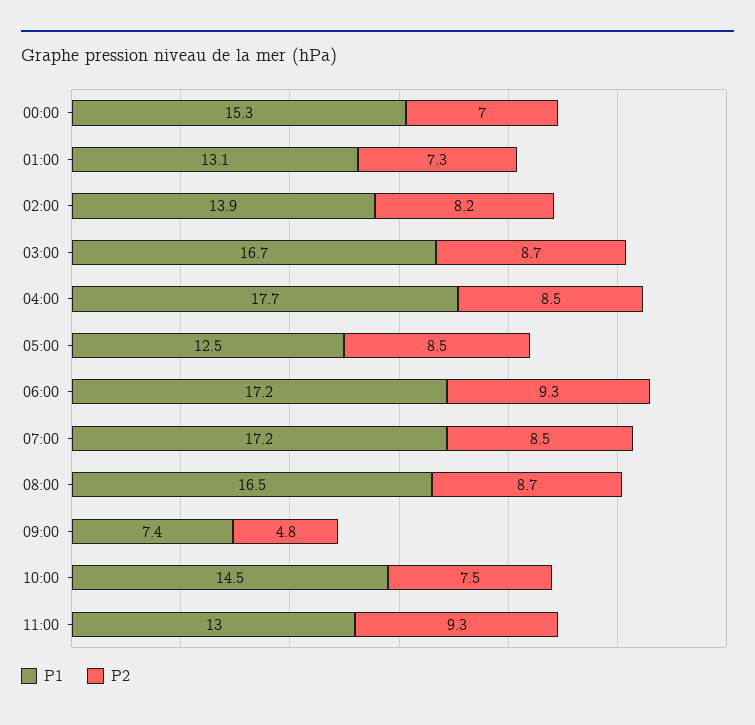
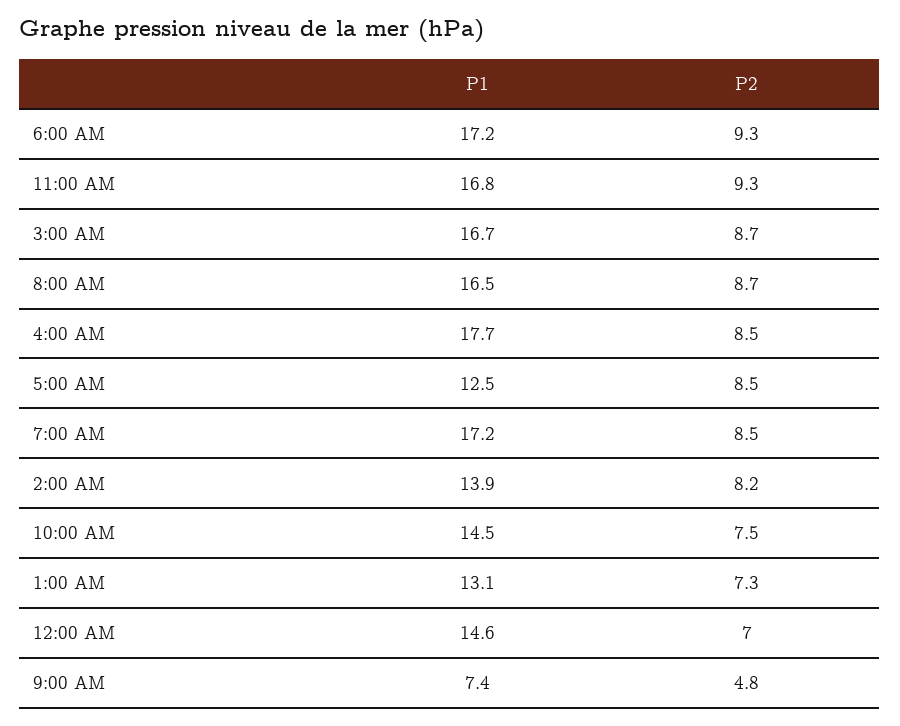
P1, 00:00: 15.3 -> 14.6
P1, 11:00: 13 -> 16.8

